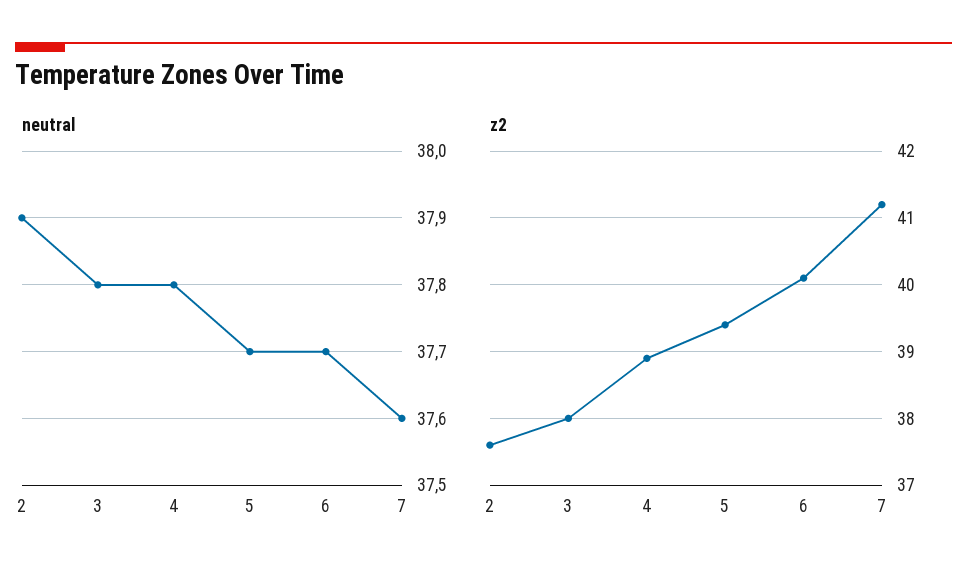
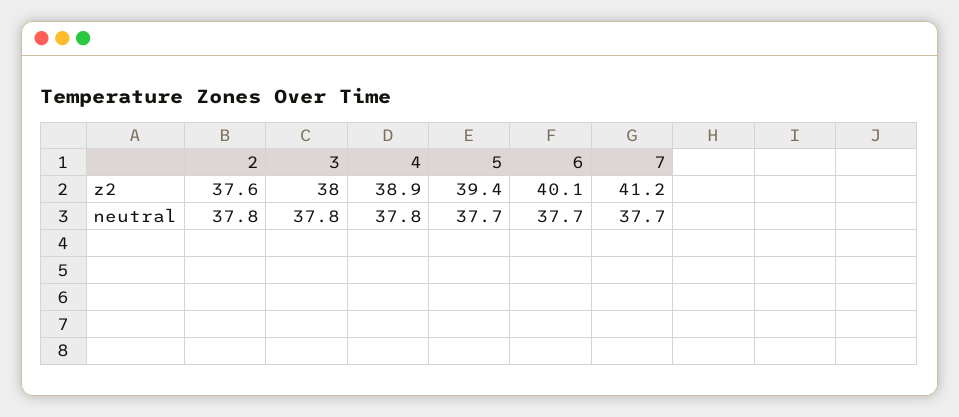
neutral, 2: 37.9 -> 37.8
neutral, 7: 37.6 -> 37.7

